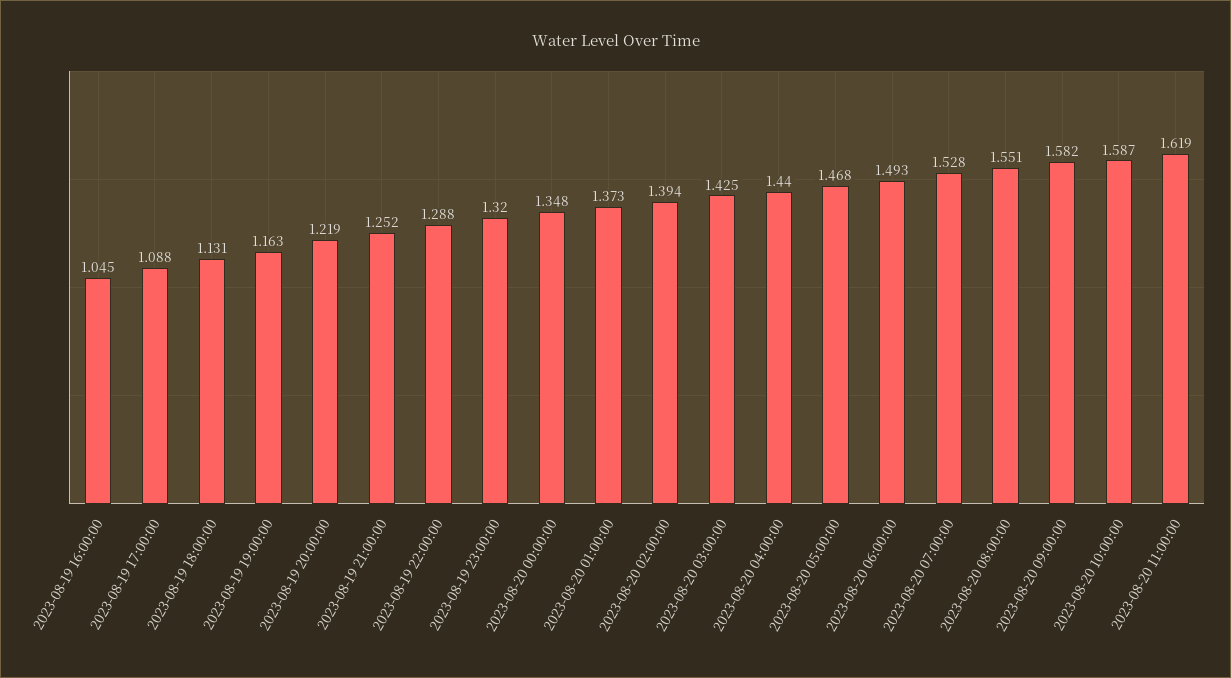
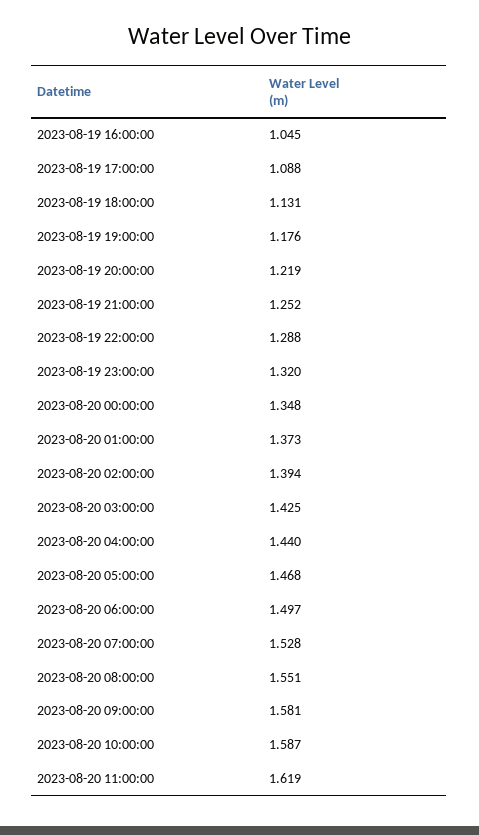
2023-08-19 19:00:00: 1.163 -> 1.176
2023-08-20 06:00:00: 1.493 -> 1.497
2023-08-20 09:00:00: 1.582 -> 1.581

